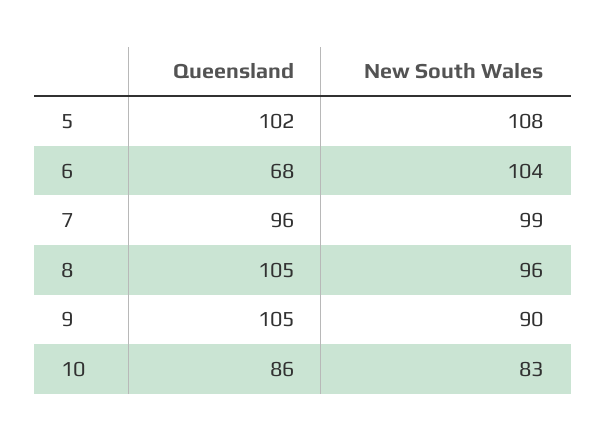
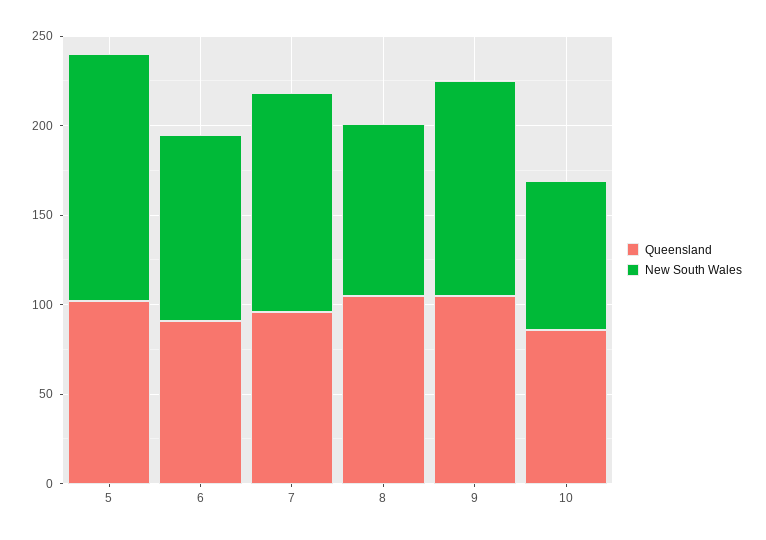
New South Wales, 5: 108 -> 140
Queensland, 6: 68 -> 90
New South Wales, 7: 99 -> 120
New South Wales, 9: 90 -> 120

